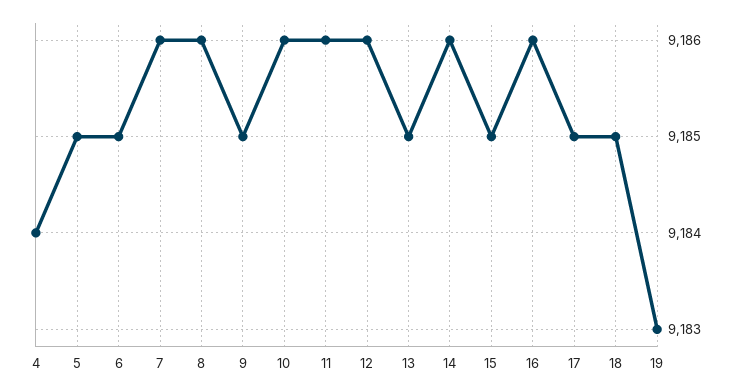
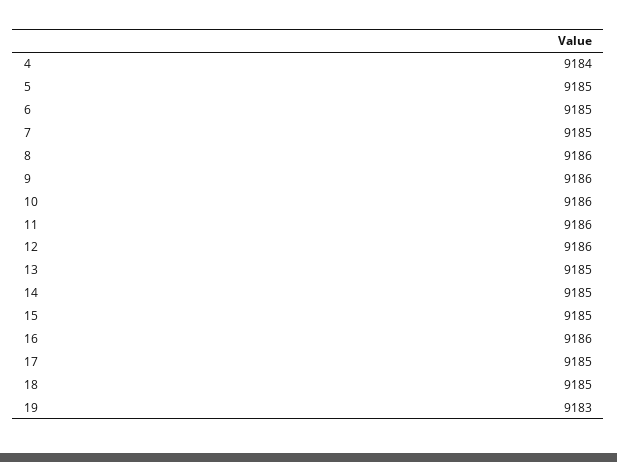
7: 9186 -> 9185
9: 9185 -> 9186
14: 9186 -> 9185

